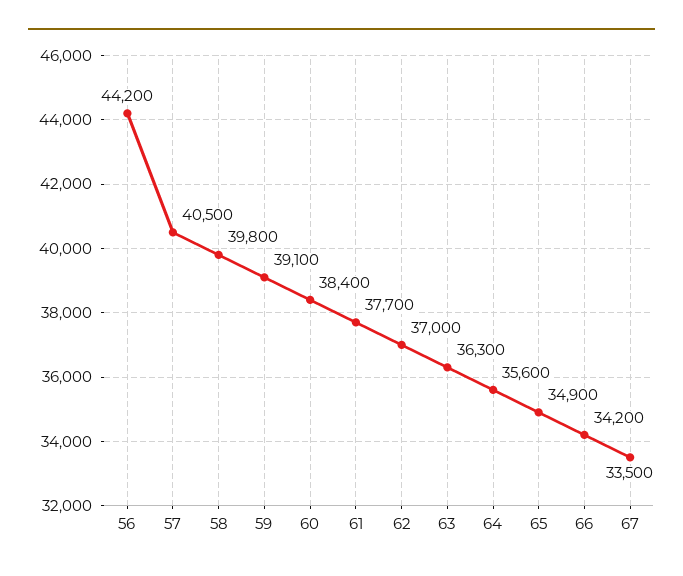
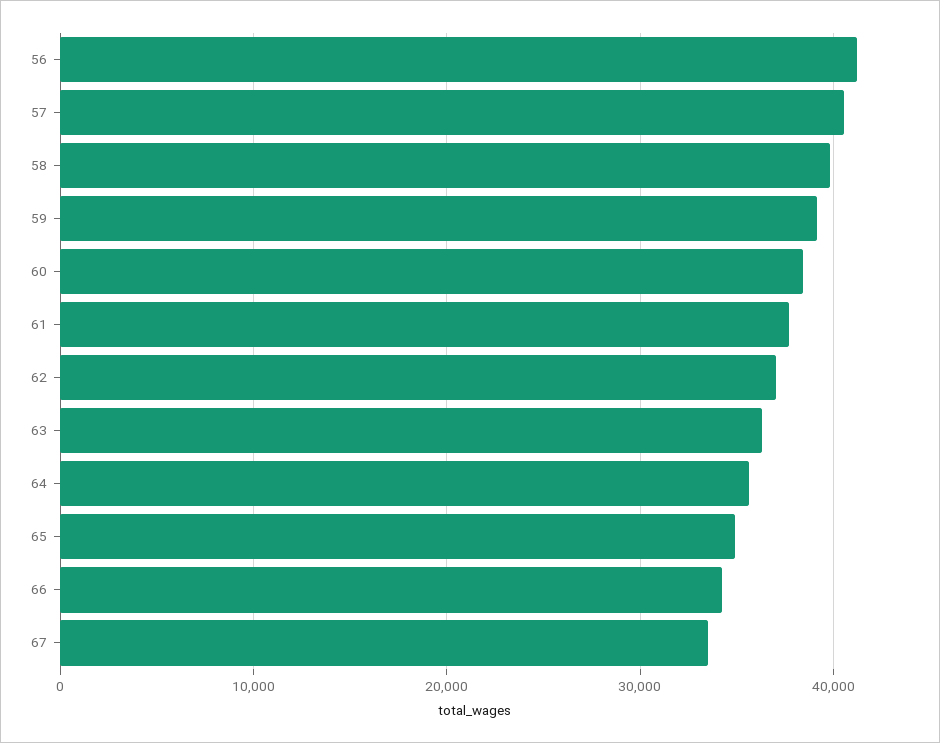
56: 44200 -> 41000

